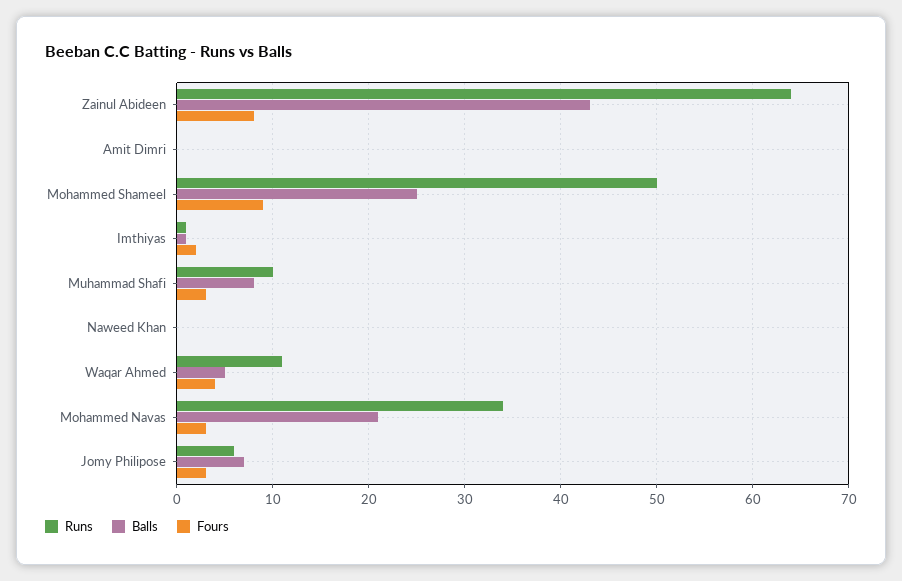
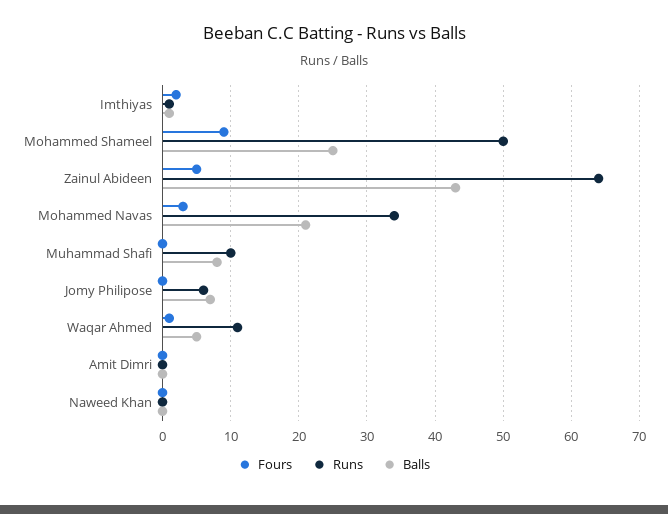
Fours, Zainul Abideen: 8 -> 5
Fours, Muhammad Shafi: 3 -> 0
Fours, Waqar Ahmed: 4 -> 1
Fours, Jomy Philipose: 3 -> 0

